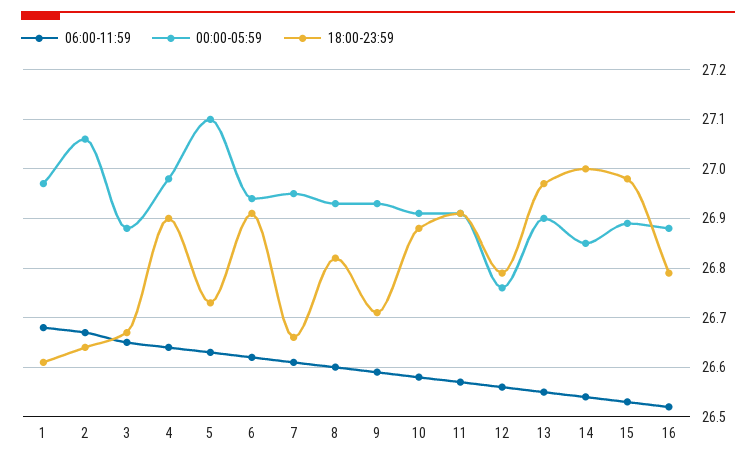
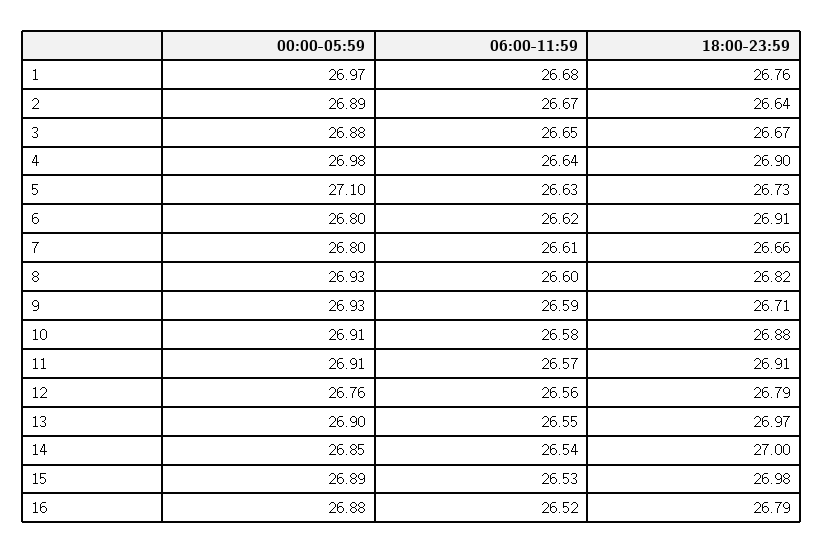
18:00-23:59, 1: 26.6 -> 26.76
00:00-05:59, 2: 27.05 -> 26.89
00:00-05:59, 6: 26.95 -> 26.8
00:00-05:59, 7: 26.95 -> 26.8

